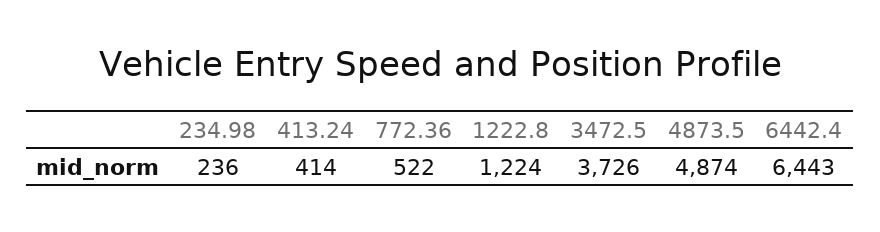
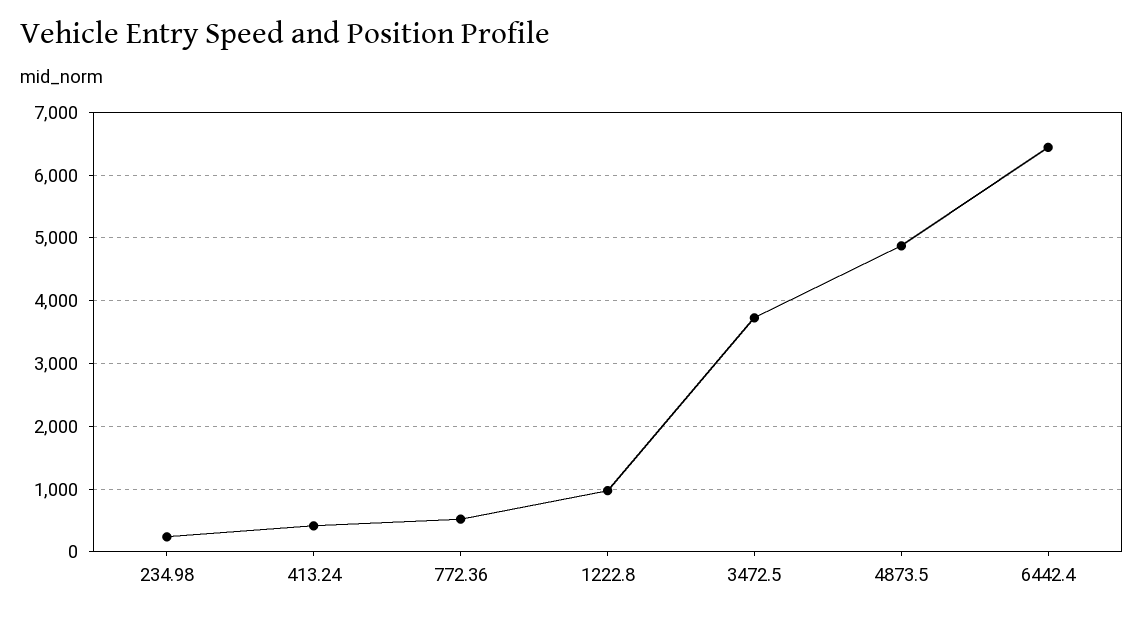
1222.8: 1224 -> 1000

